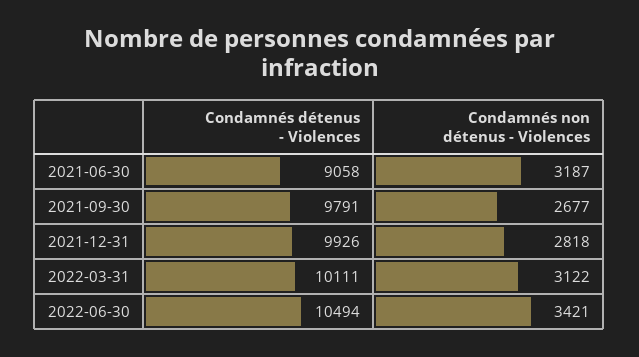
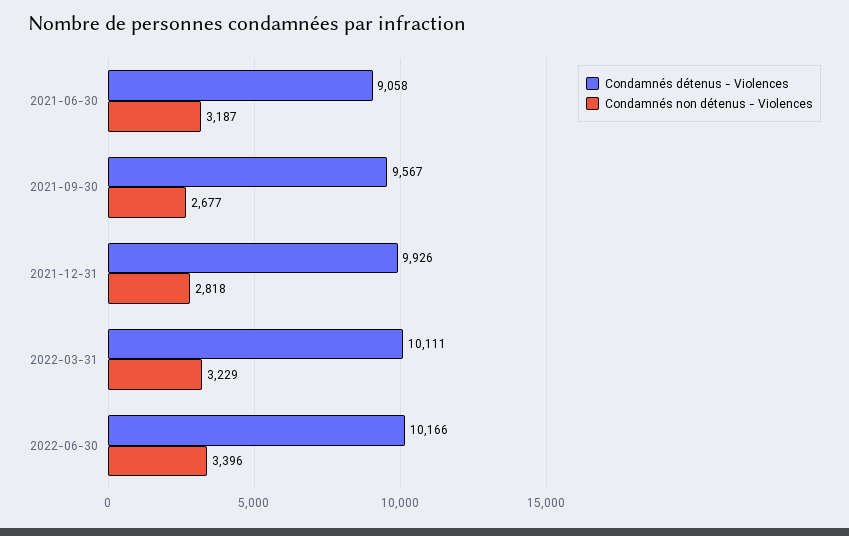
Condamnés détenus - Violences, 2021-09-30: 9791 -> 9567
Condamnés non détenus - Violences, 2022-03-31: 3122 -> 3229
Condamnés détenus - Violences, 2022-06-30: 10494 -> 10166
Condamnés non détenus - Violences, 2022-06-30: 3421 -> 3396

